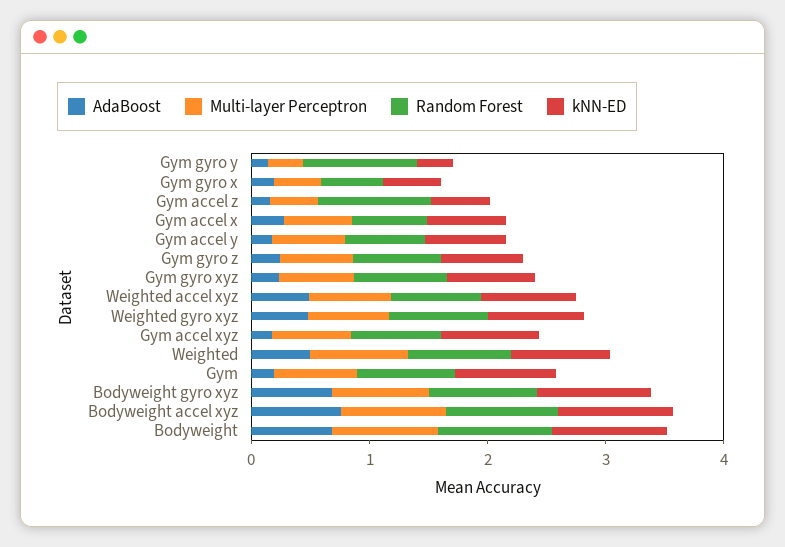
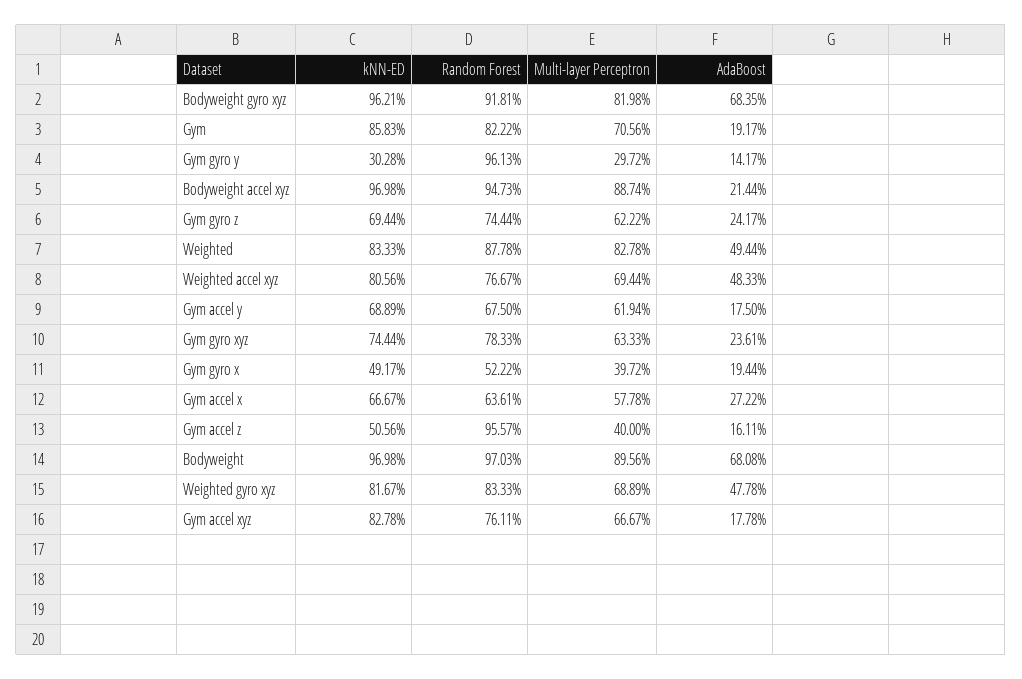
AdaBoost, Bodyweight accel xyz: 0.8 -> 0.2144

